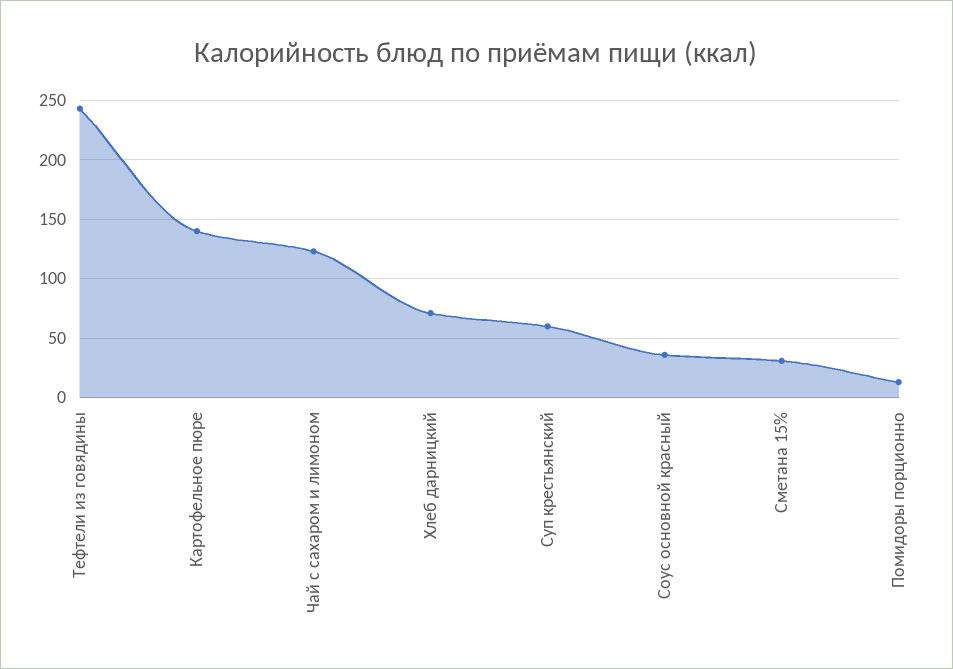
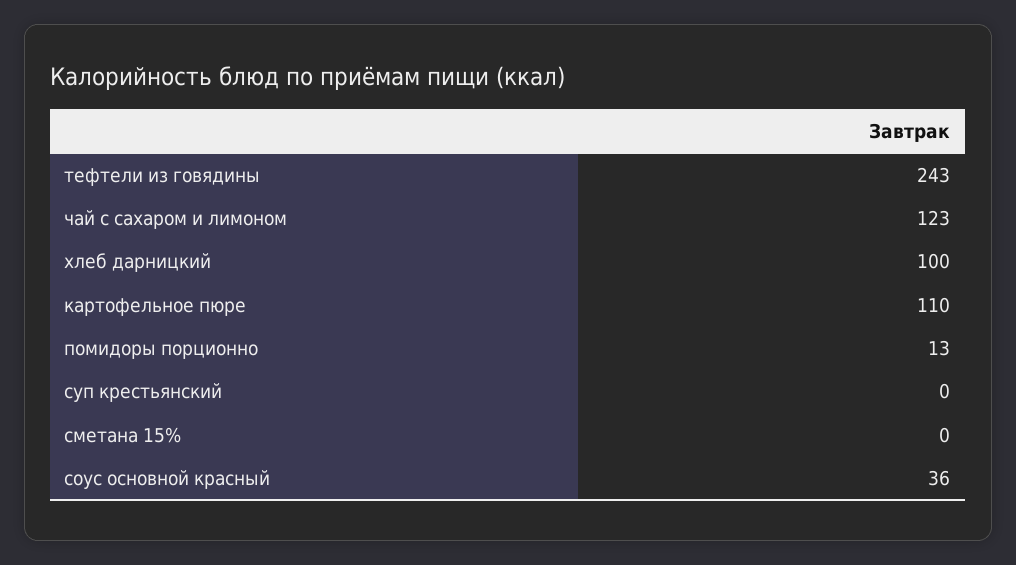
Картофельное пюре: 140 -> 110
Хлеб дарницкий: 70 -> 100
Суп крестьянский: 60 -> 0
Сметана 15%: 30 -> 0

